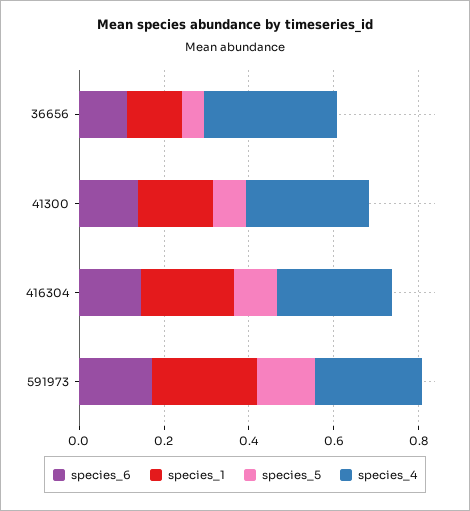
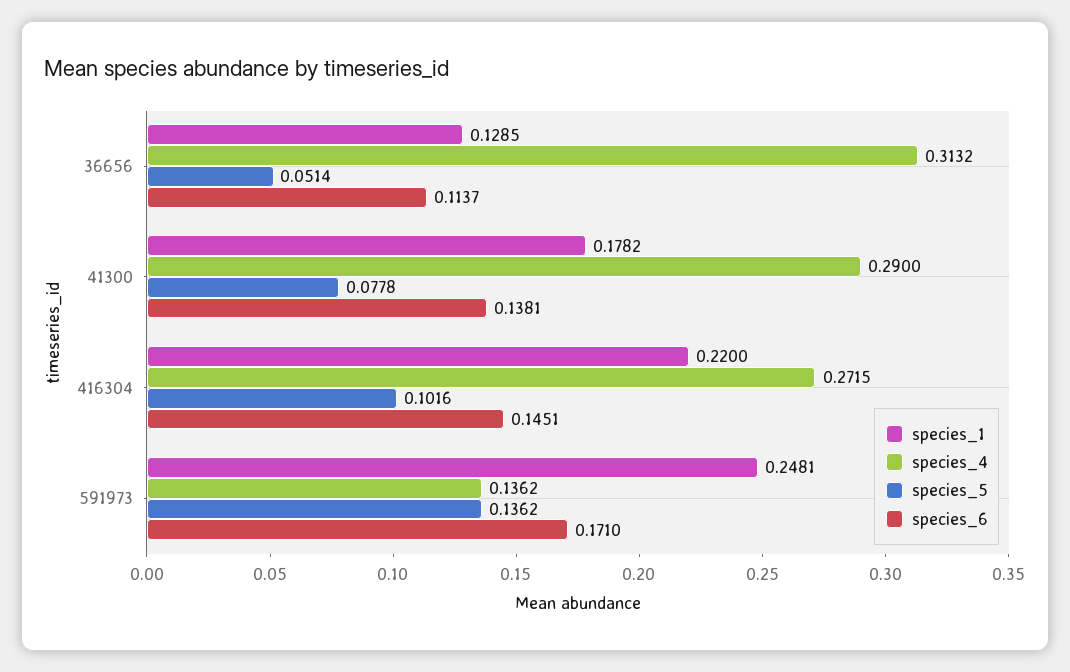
species_4, 591973: 0.25 -> 0.1362

